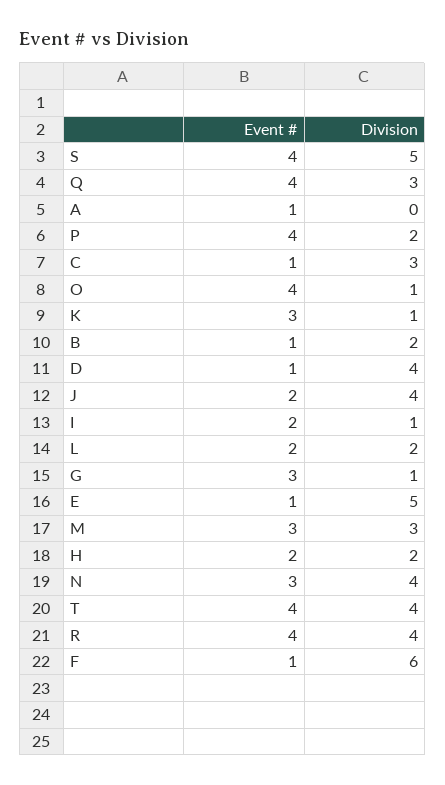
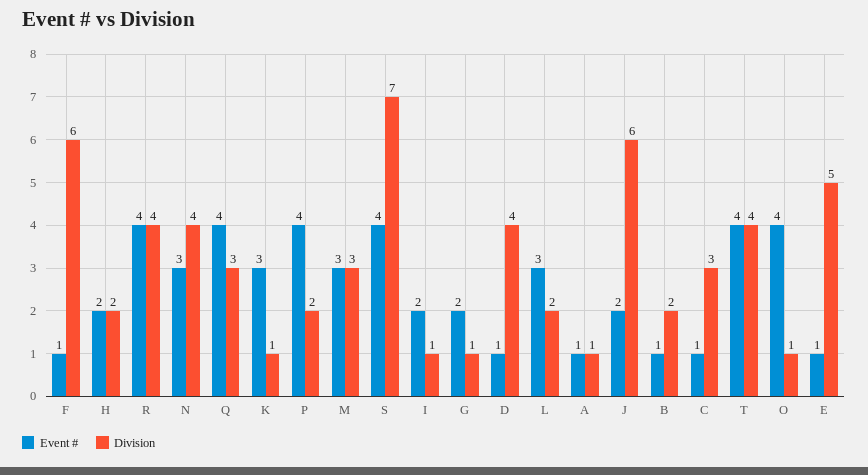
Division, S: 5 -> 7
Division, A: 0 -> 1
Division, J: 4 -> 6
Event #, L: 2 -> 3
Event #, G: 3 -> 2

